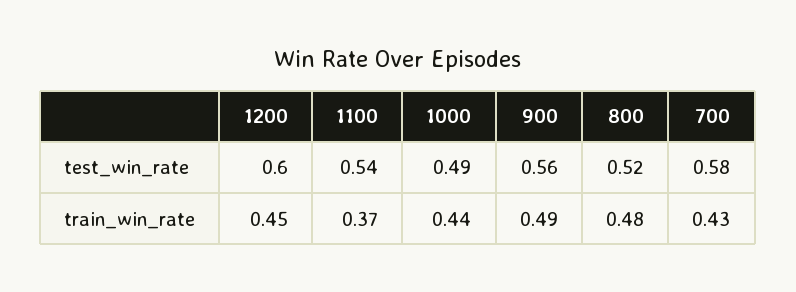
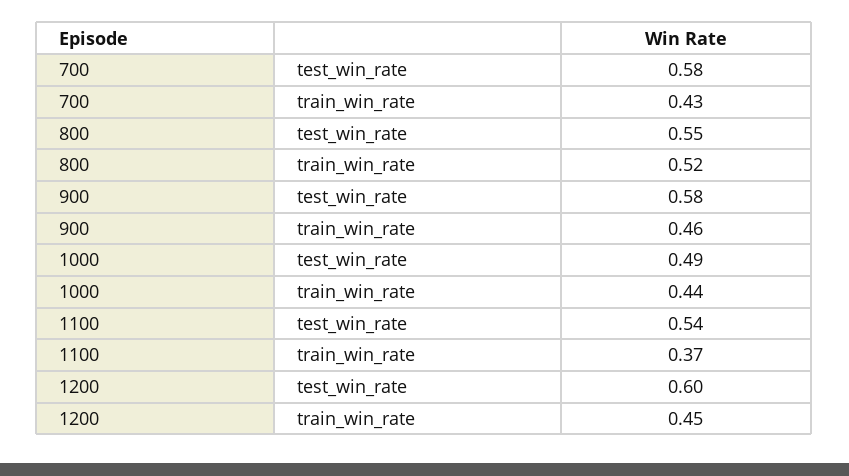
900, test_win_rate: 0.56 -> 0.58
800, test_win_rate: 0.52 -> 0.55
900, train_win_rate: 0.49 -> 0.46
800, train_win_rate: 0.48 -> 0.52

